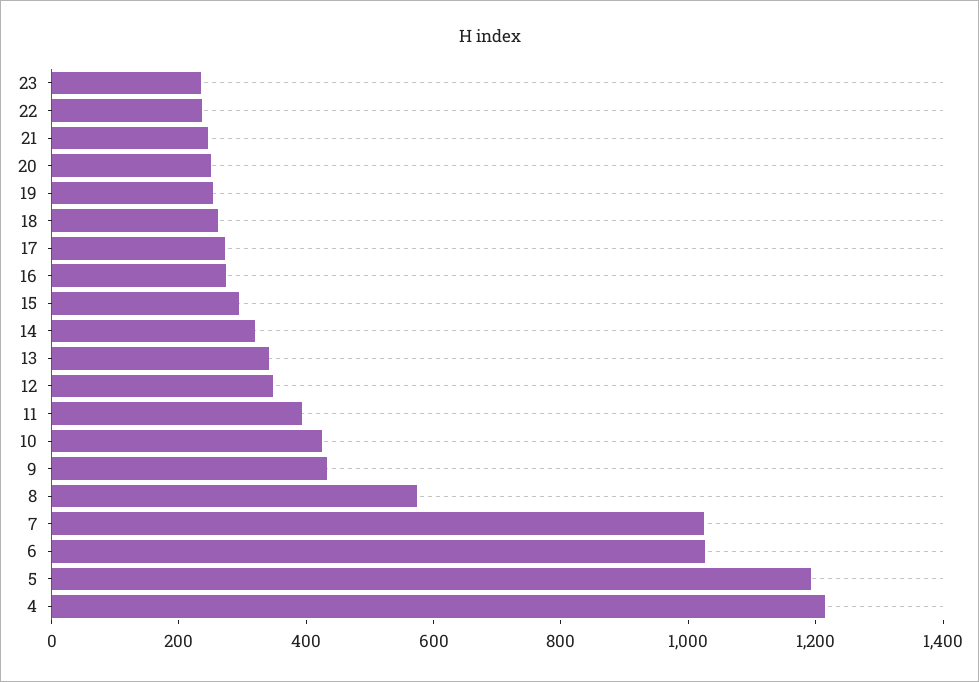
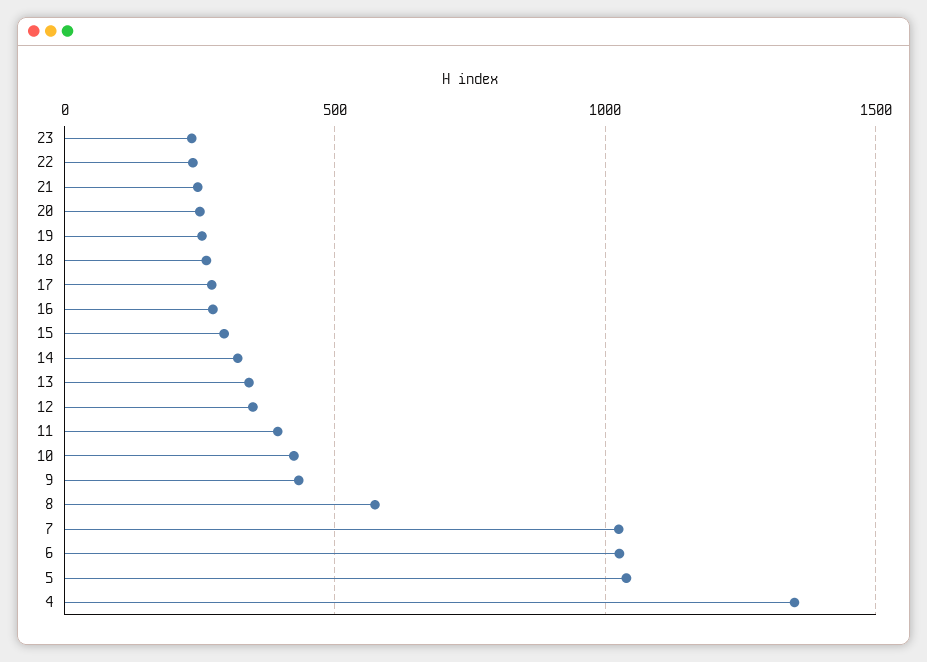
5: 1200 -> 1050
4: 1200 -> 1350

